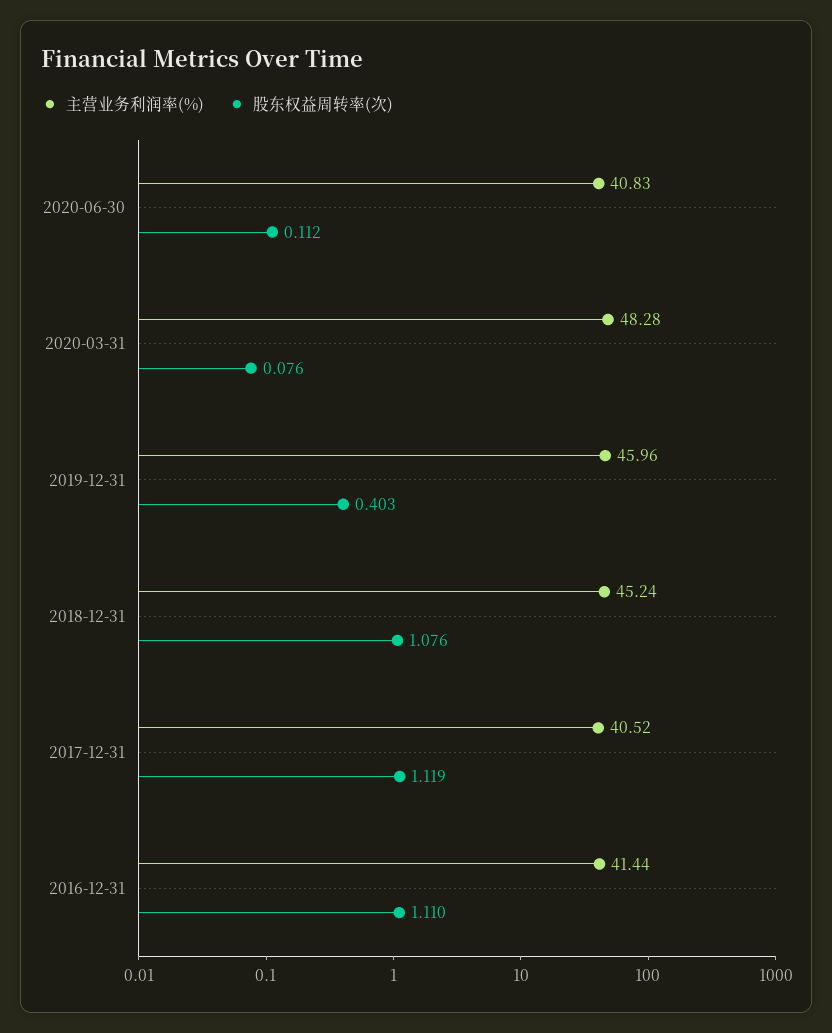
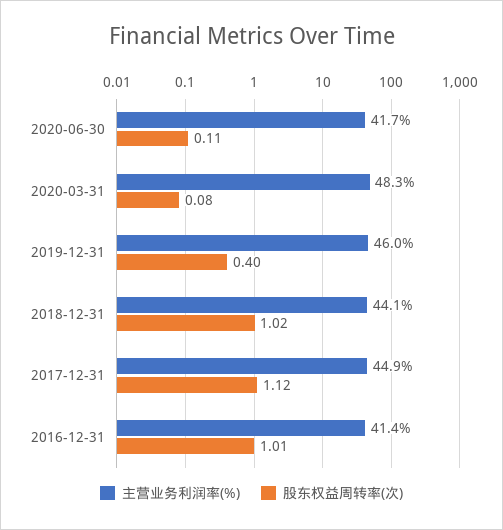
主营业务利润率(%), 2020-06-30: 40.83 -> 41.7
主营业务利润率(%), 2018-12-31: 45.24 -> 44.1
股东权益周转率(次), 2018-12-31: 1.076 -> 1.02
主营业务利润率(%), 2017-12-31: 40.52 -> 44.9
股东权益周转率(次), 2016-12-31: 1.11 -> 1.01

